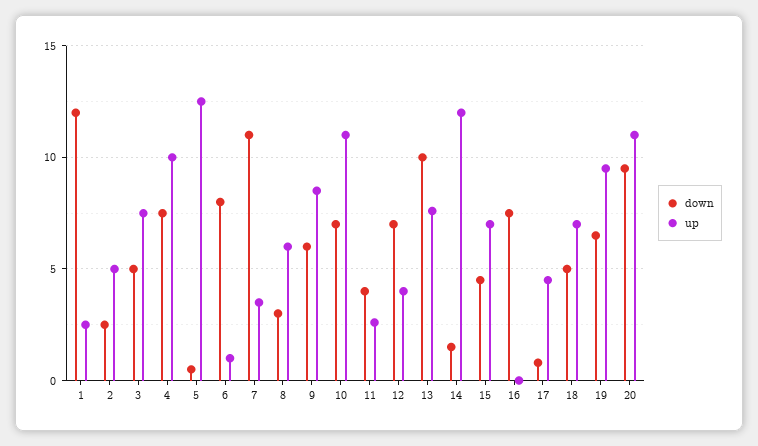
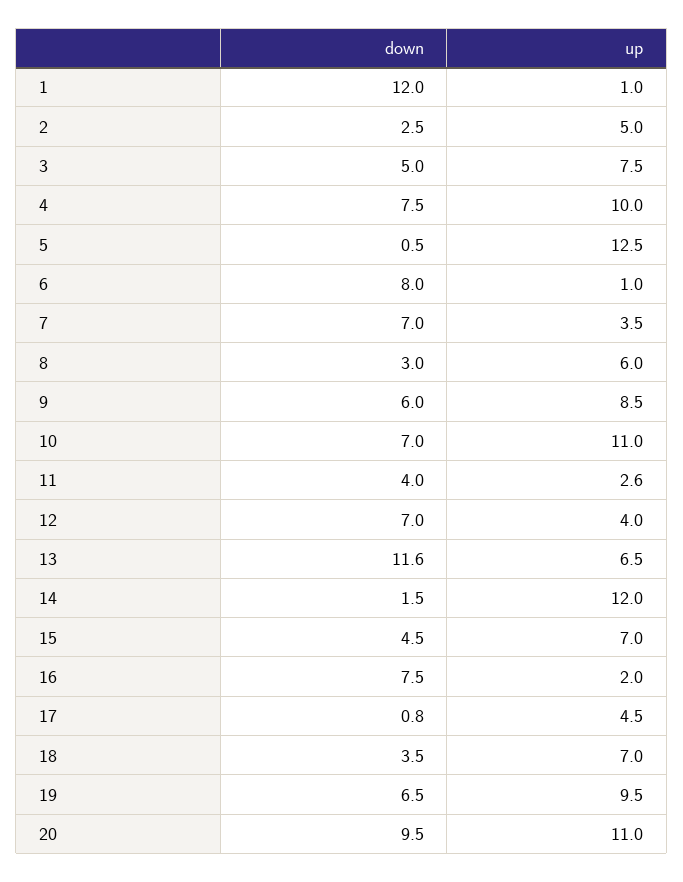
up, 1: 2.5 -> 1
down, 7: 11 -> 7
down, 13: 10 -> 11.6
up, 13: 7.5 -> 6.5
up, 16: 0 -> 2
down, 18: 5 -> 3.5

